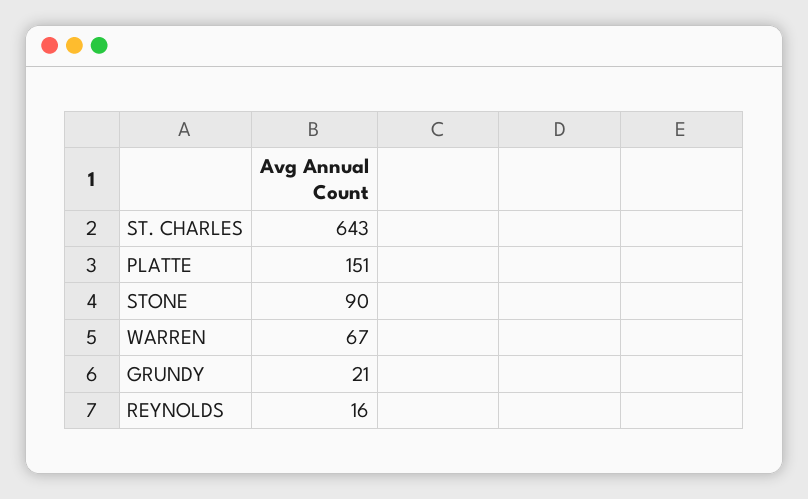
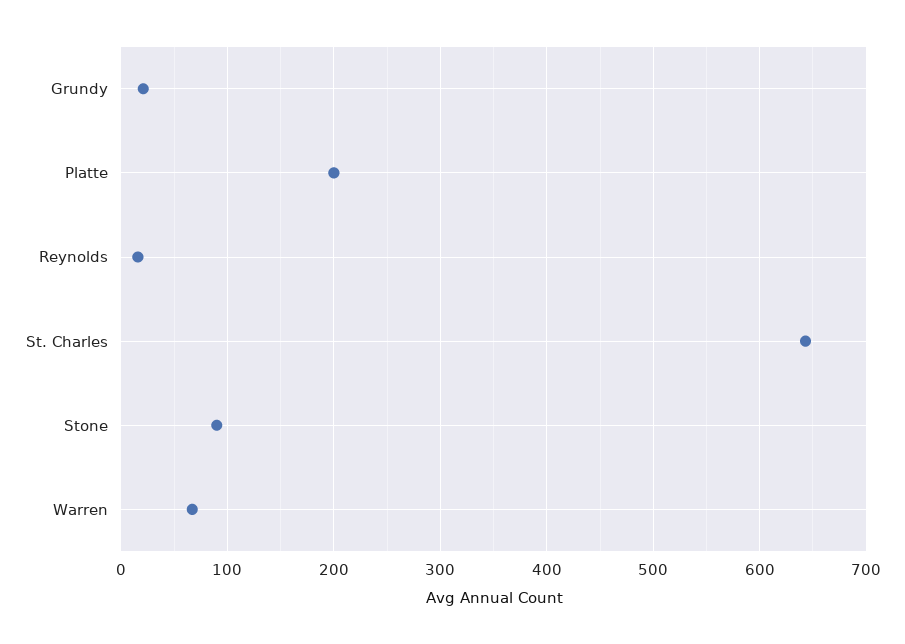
PLATTE: 151 -> 200

